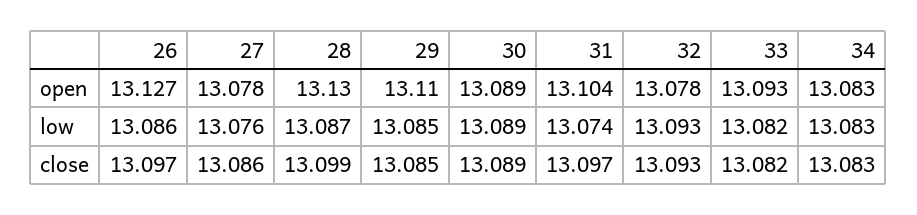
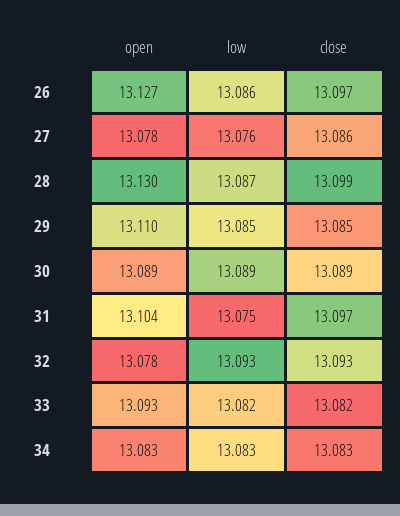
31, low: 13.074 -> 13.075

